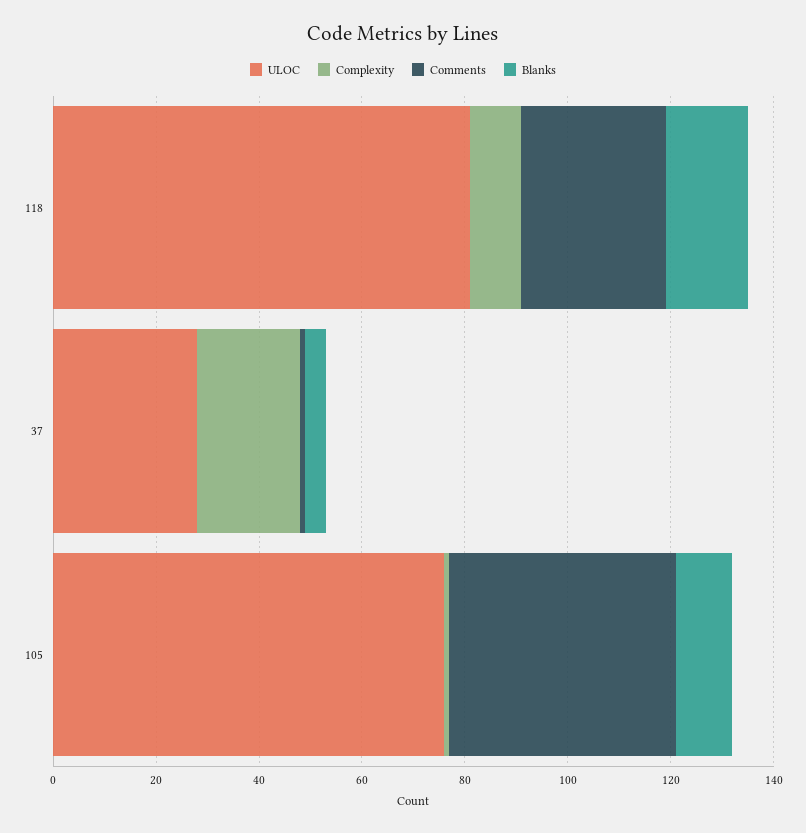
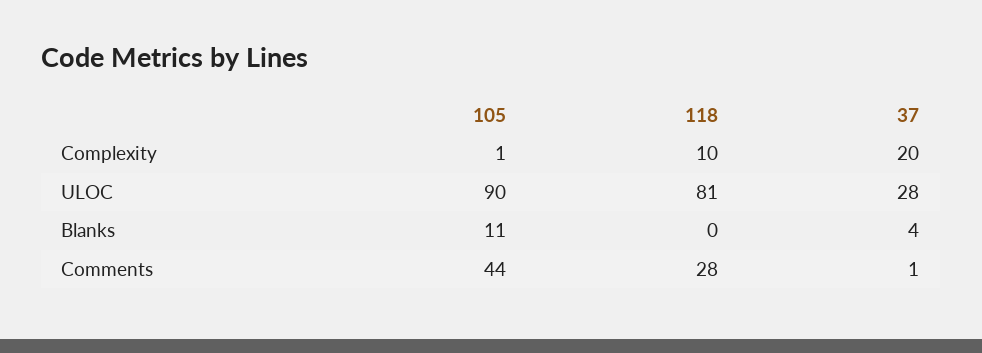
Blanks, 118: 15 -> 0
ULOC, 105: 75 -> 90

